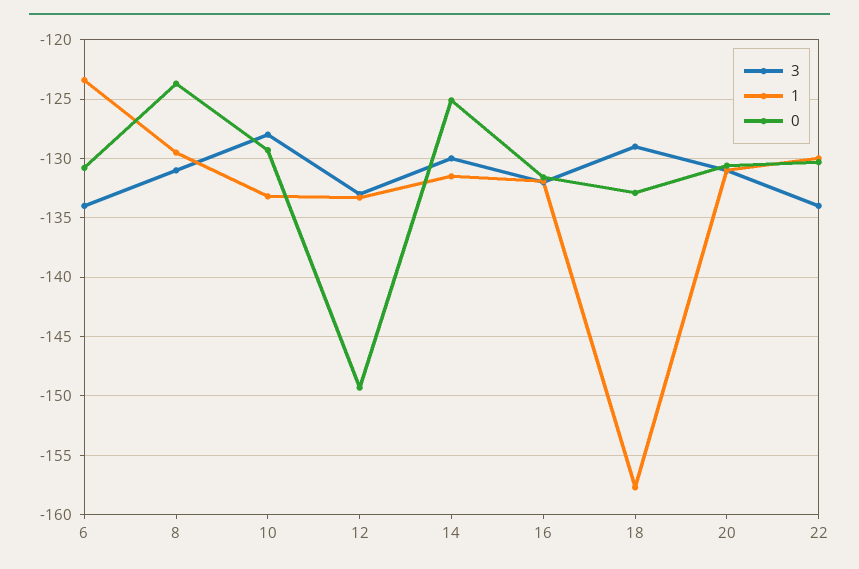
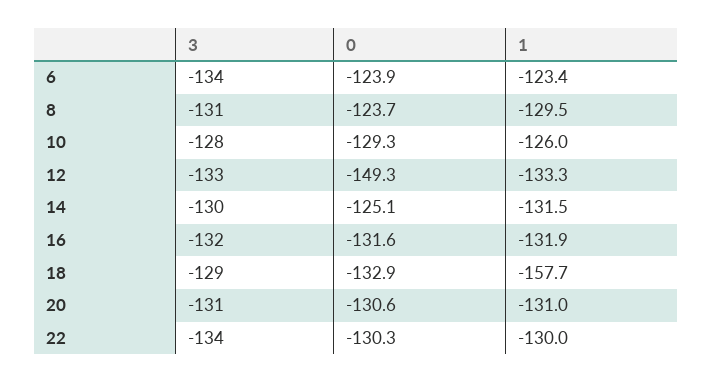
0, 6: -131 -> -123.9
1, 10: -133 -> -126

